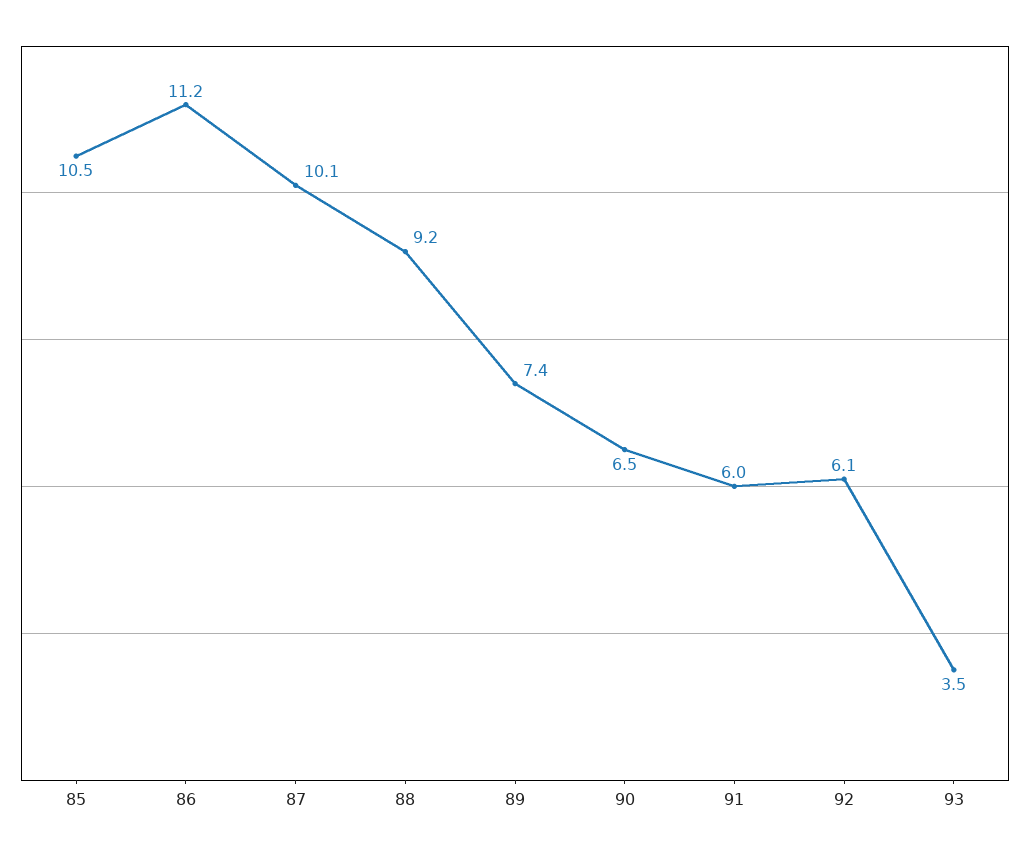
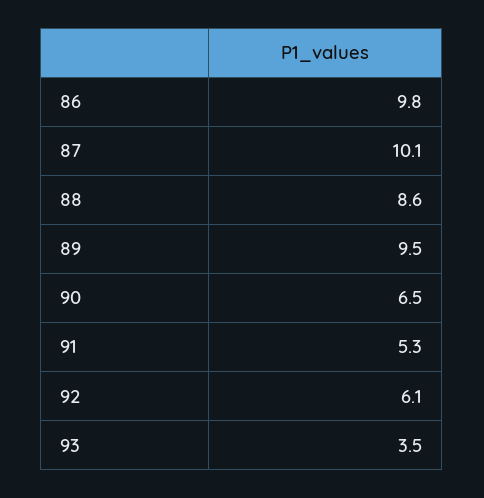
85: 10.5 -> none
86: 11.2 -> 9.8
88: 9.2 -> 8.6
89: 7.4 -> 9.5
91: 6 -> 5.3

